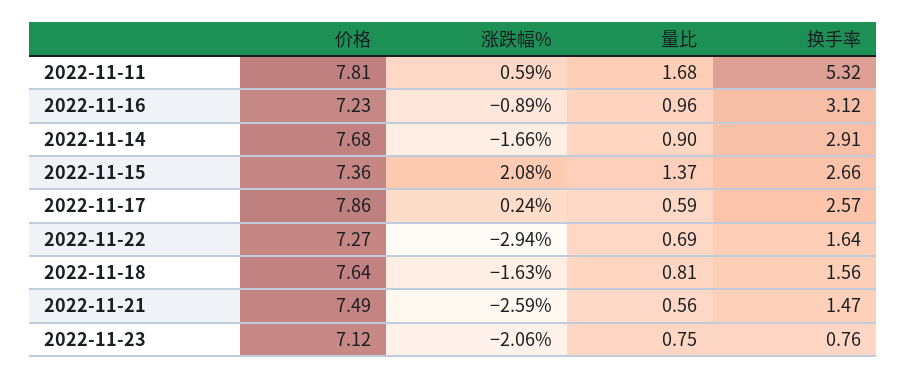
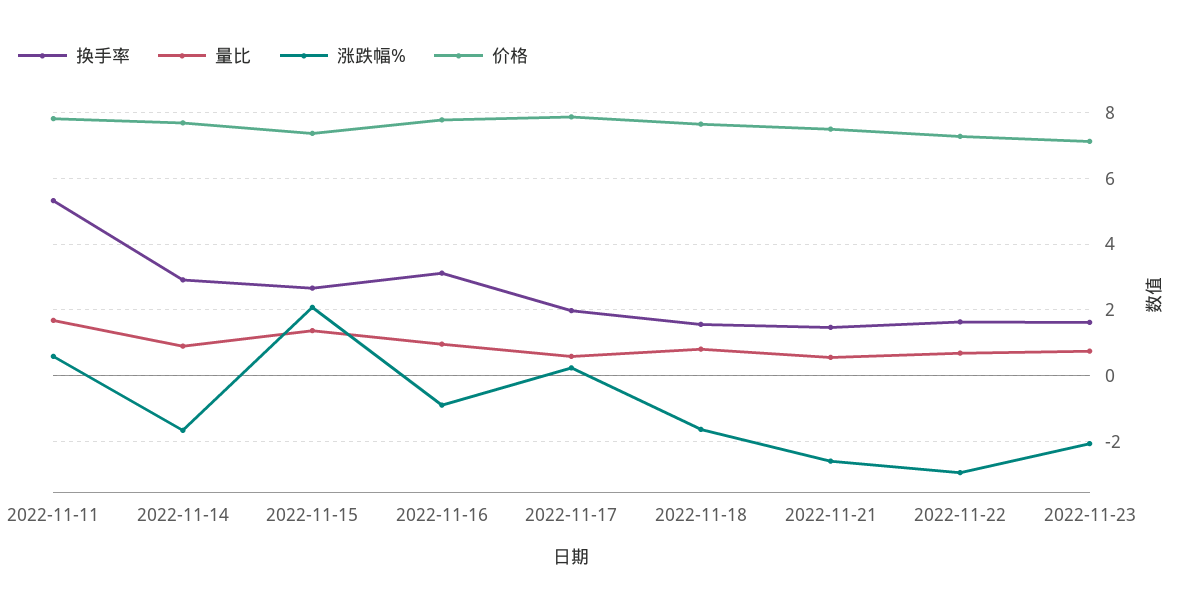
价格, 2022-11-16: 7.23 -> 7.8
换手率, 2022-11-17: 2.57 -> 2
换手率, 2022-11-23: 0.76 -> 1.6

